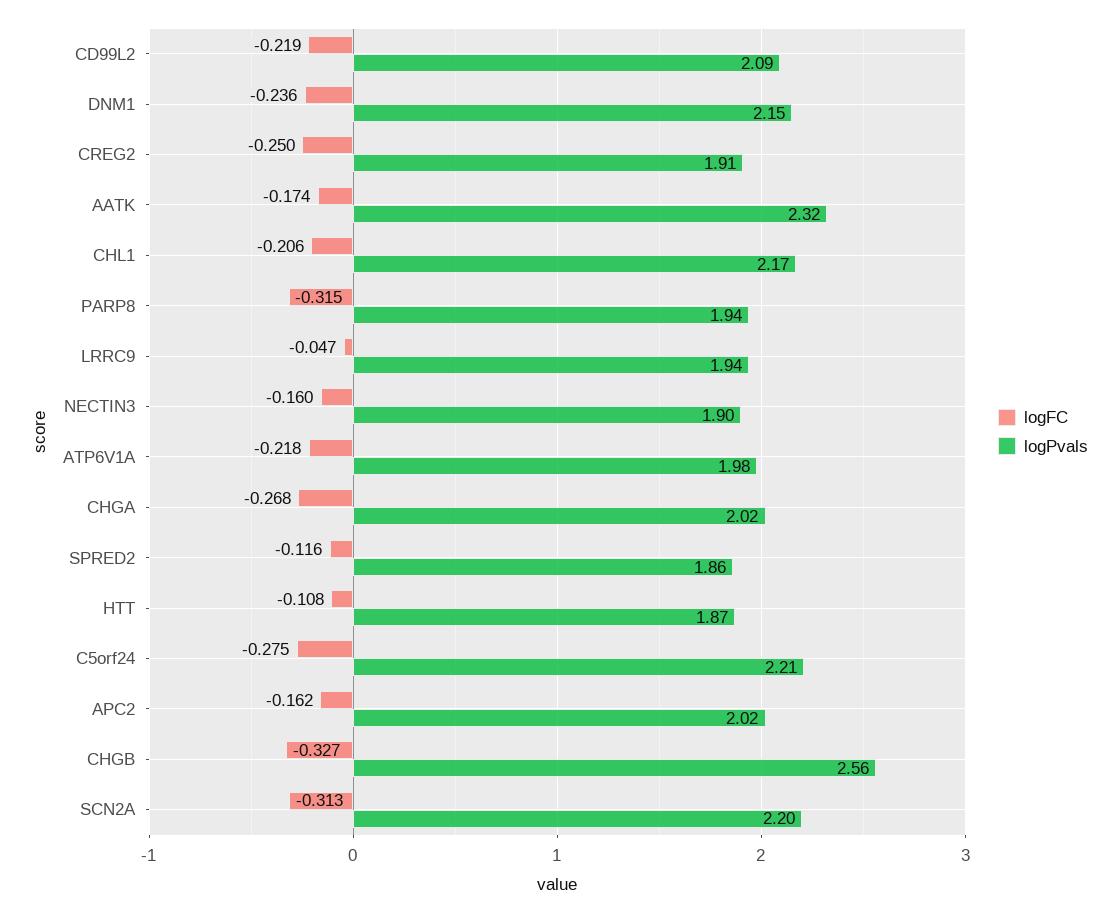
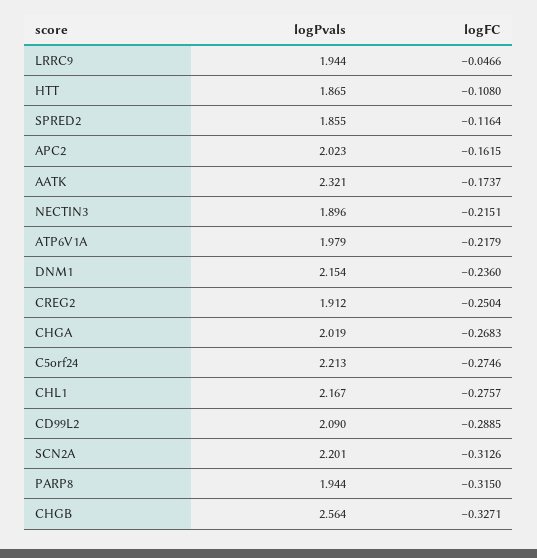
logFC, CD99L2: -0.219 -> -0.2885
logFC, CHL1: -0.206 -> -0.2757
logFC, NECTIN3: -0.16 -> -0.2151

